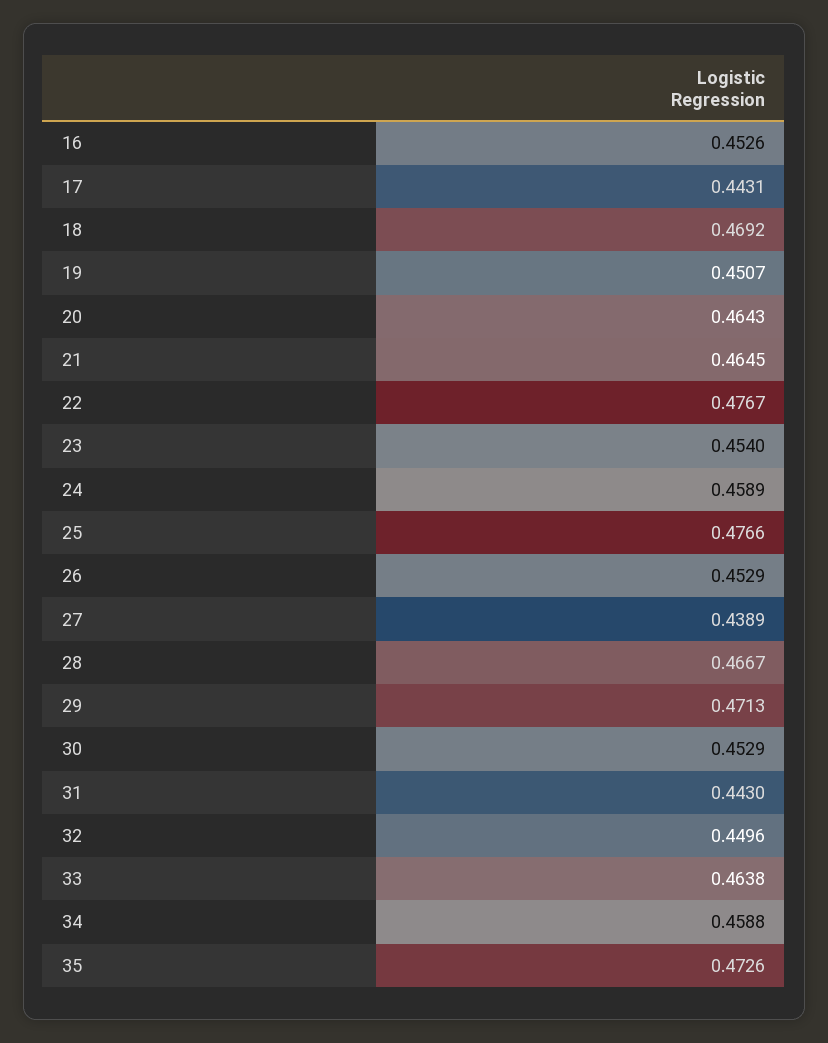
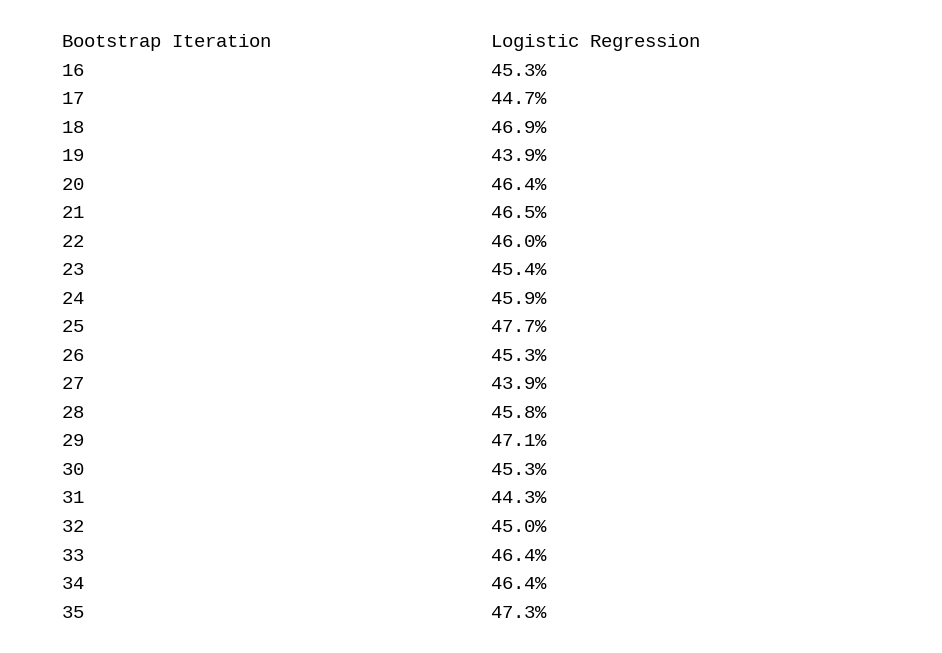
17: 0.4431 -> 0.447
19: 0.4507 -> 0.439
22: 0.4767 -> 0.46
28: 0.4667 -> 0.458
34: 0.4588 -> 0.464

